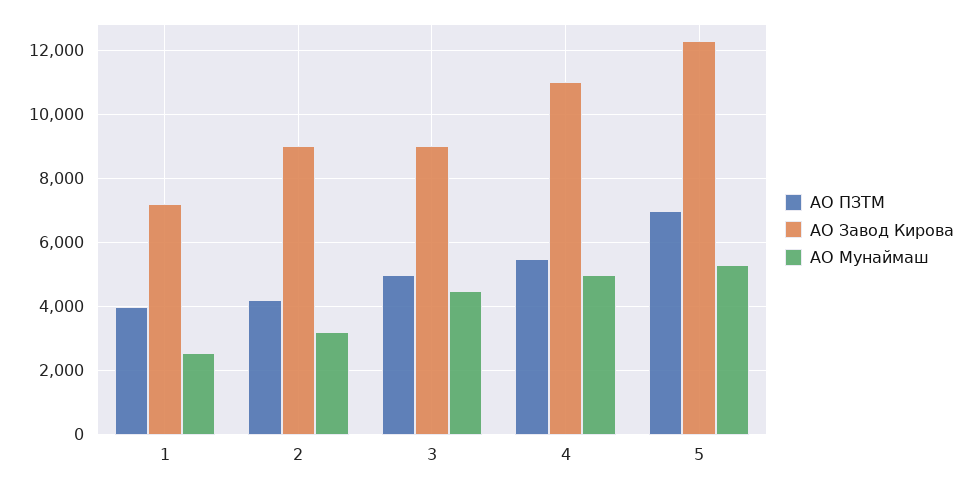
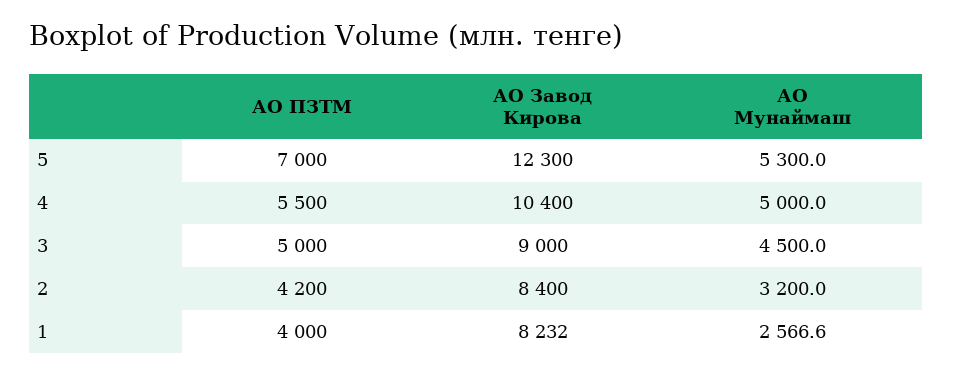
АО Завод Кирова, 1: 7200 -> 8232
АО Завод Кирова, 2: 9000 -> 8400
АО Завод Кирова, 4: 11000 -> 10400

